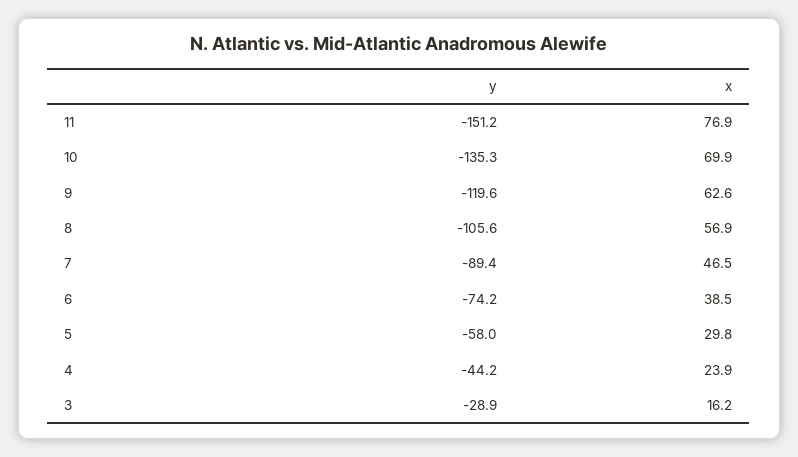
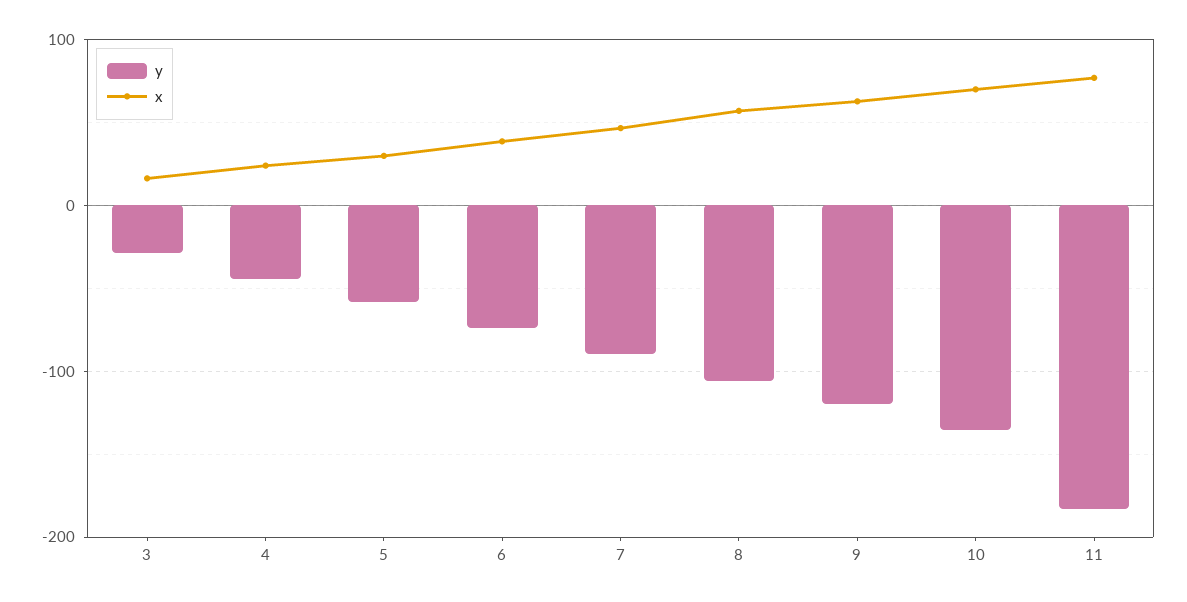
y, 11: -151.2 -> -180

